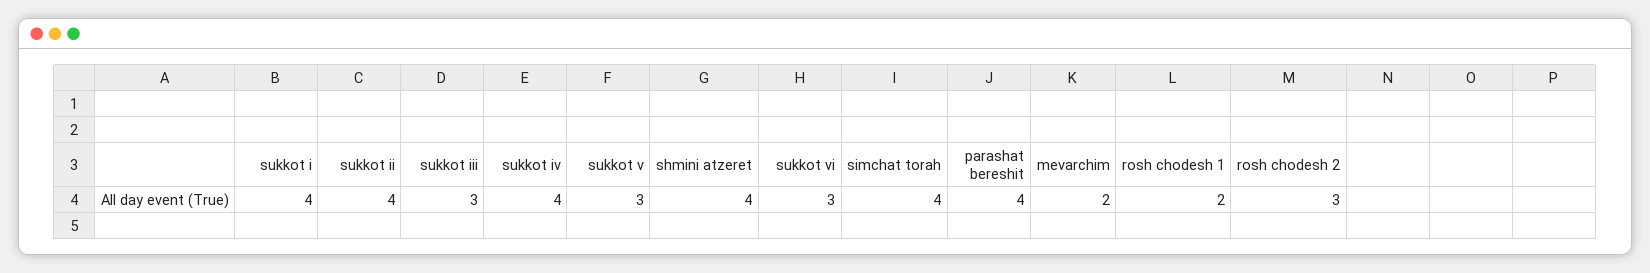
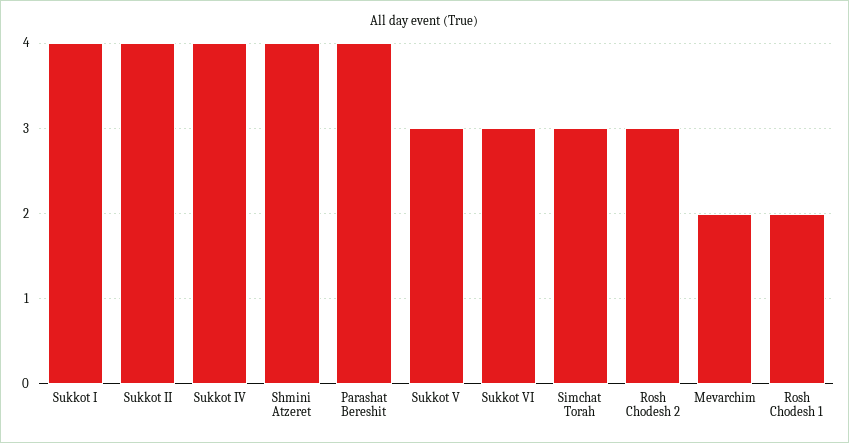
sukkot iii: 3 -> none
simchat torah: 4 -> 3

